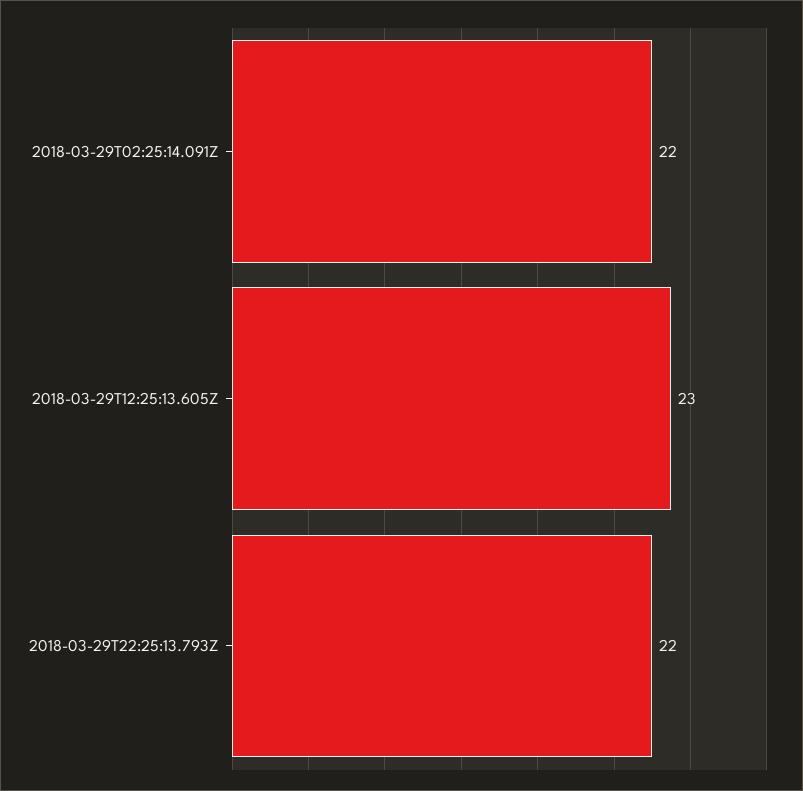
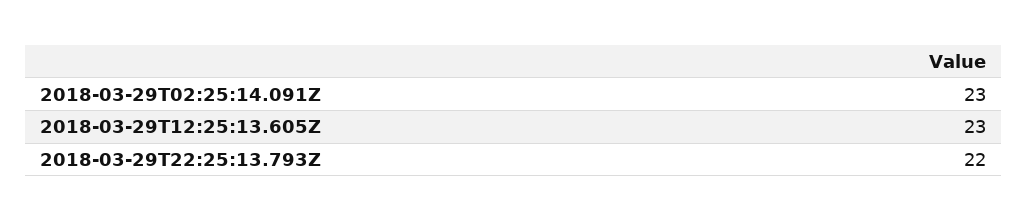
2018-03-29T02:25:14.091Z: 22 -> 23

